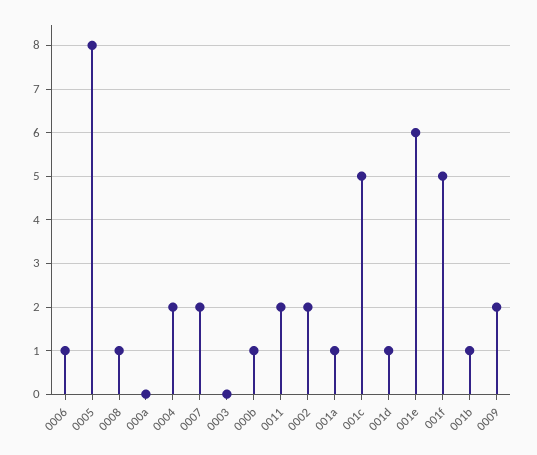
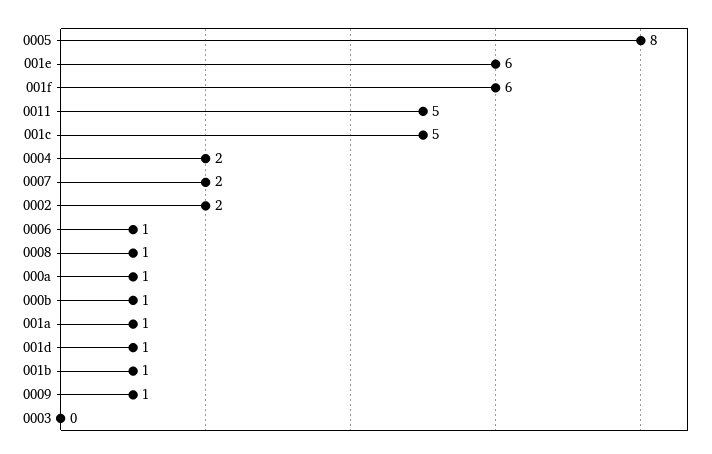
000a: 0 -> 1
0011: 2 -> 5
001f: 5 -> 6
0009: 2 -> 1

